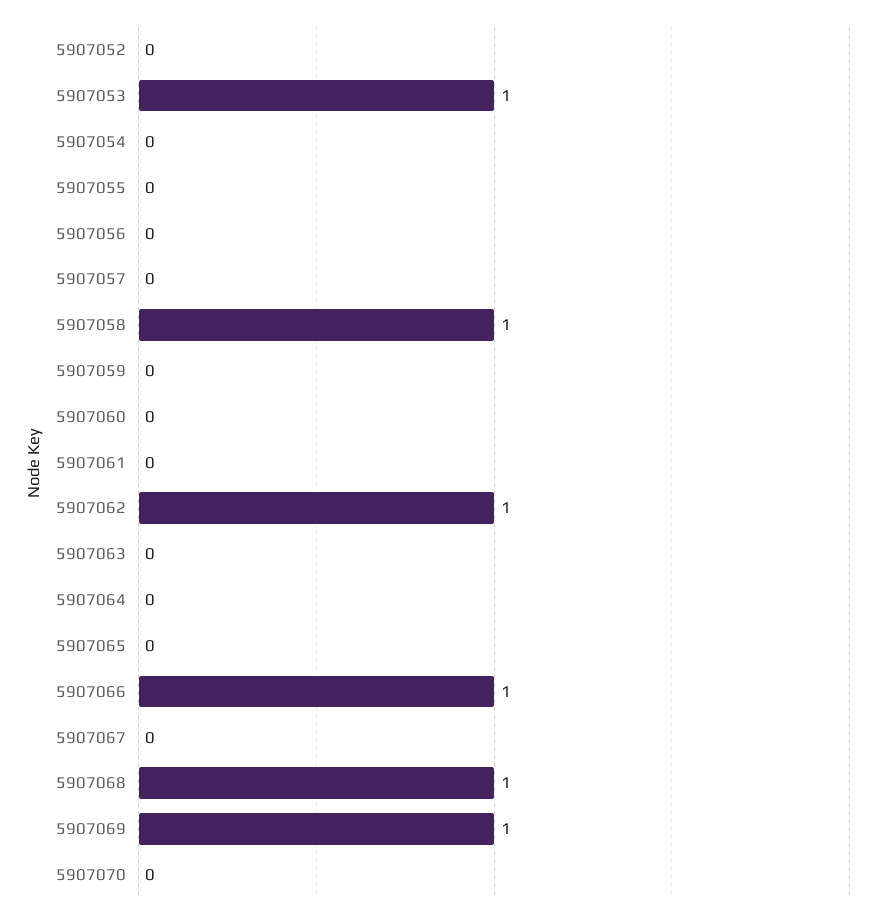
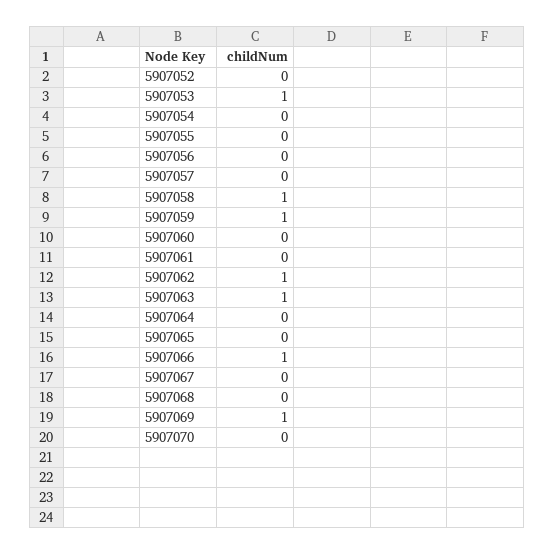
5907059: 0 -> 1
5907063: 0 -> 1
5907068: 1 -> 0

